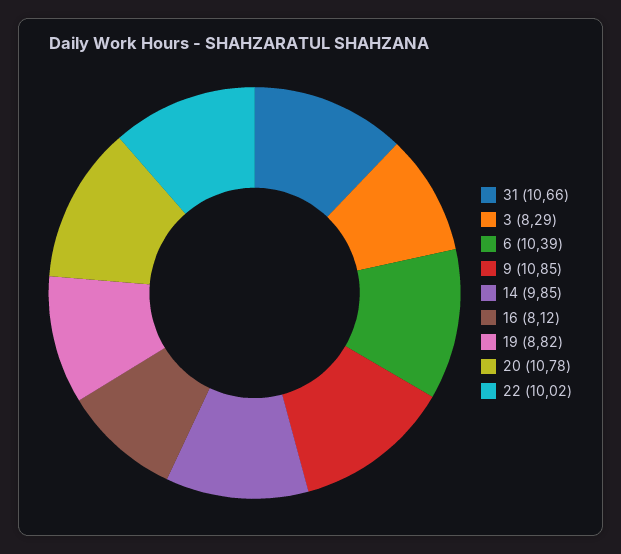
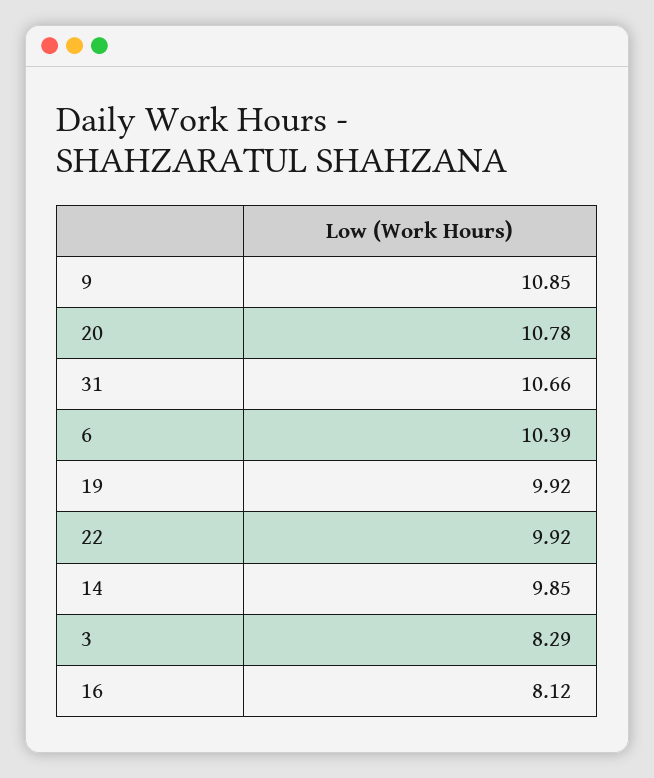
19: 8.82 -> 9.92
22: 10.02 -> 9.92

